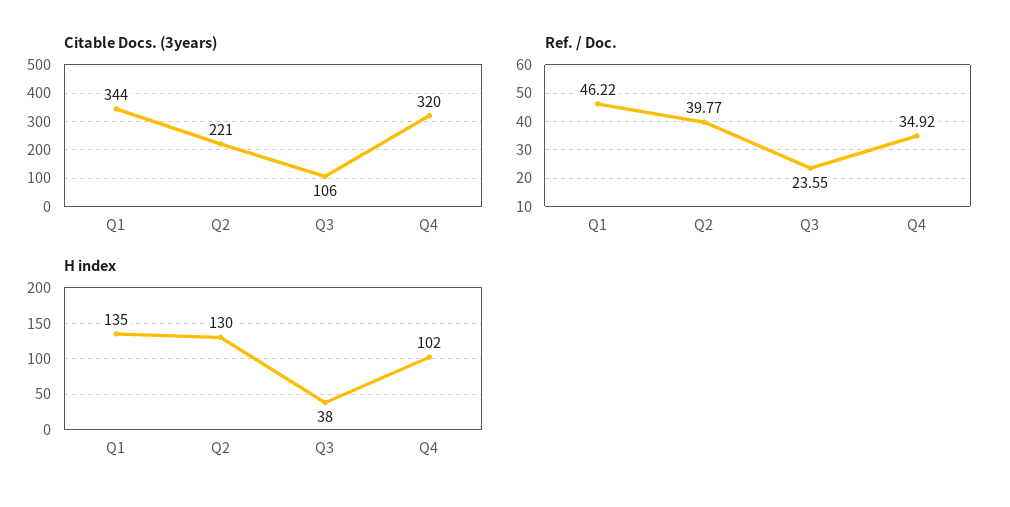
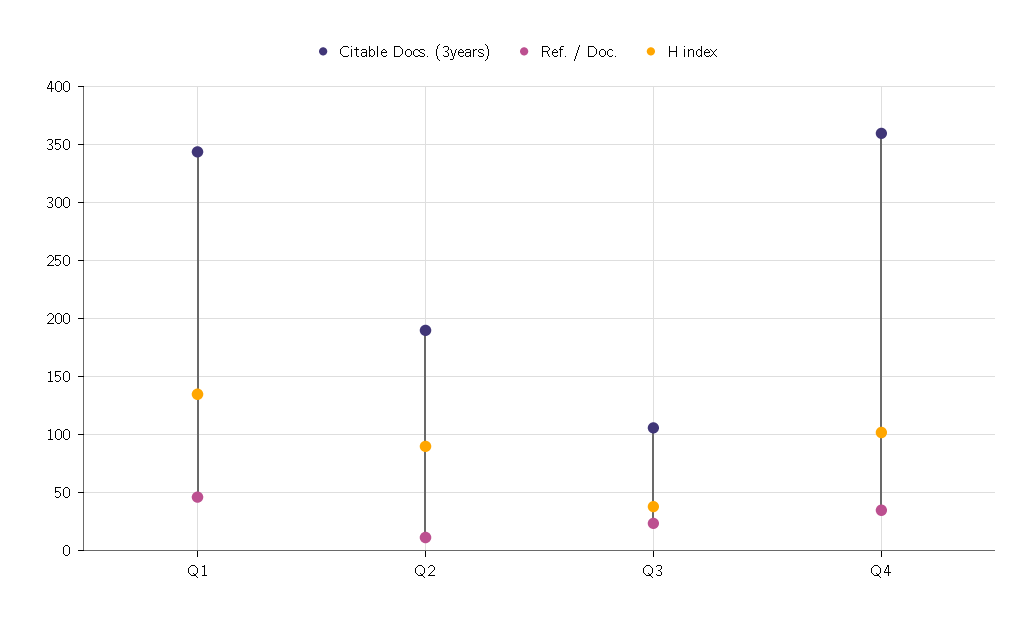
Citable Docs. (3years), Q2: 221 -> 190
Citable Docs. (3years), Q4: 320 -> 360
Ref. / Doc., Q2: 39.77 -> 10
H index, Q2: 130 -> 90

